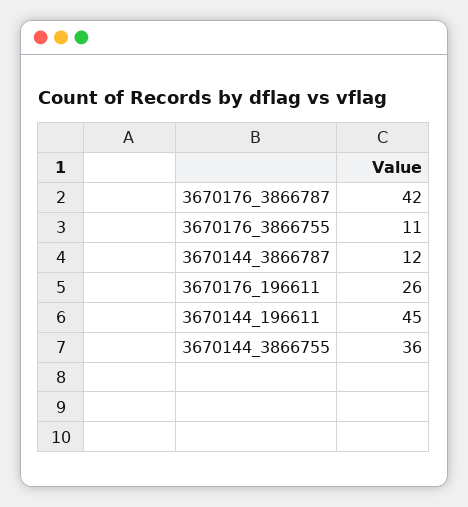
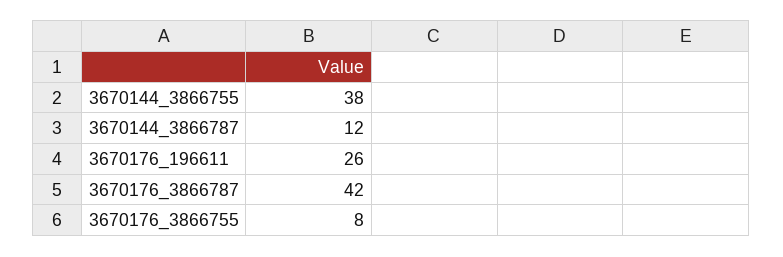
3670176_3866755: 11 -> 8
3670144_196611: 45 -> none
3670144_3866755: 36 -> 38

